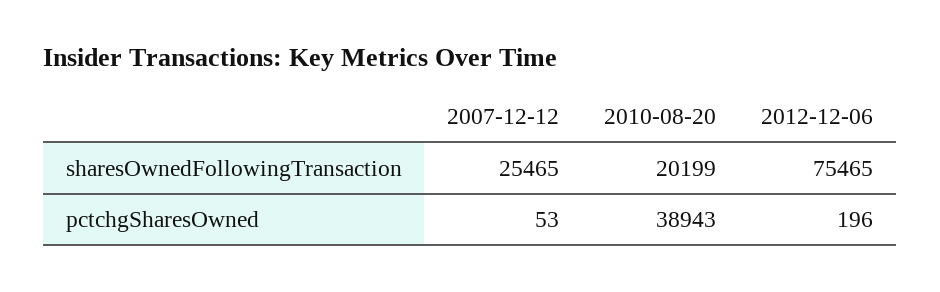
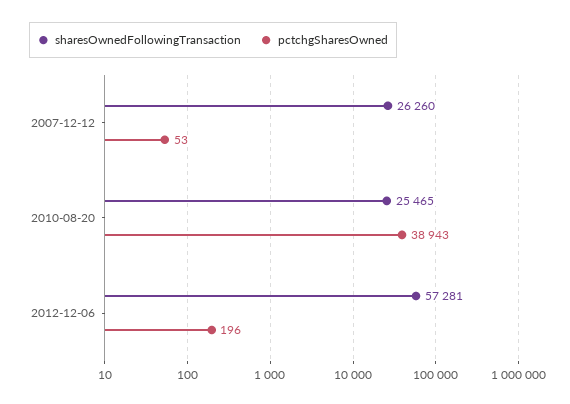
sharesOwnedFollowingTransaction, 2007-12-12: 25465 -> 26260
sharesOwnedFollowingTransaction, 2010-08-20: 20199 -> 25465
sharesOwnedFollowingTransaction, 2012-12-06: 75465 -> 57281

